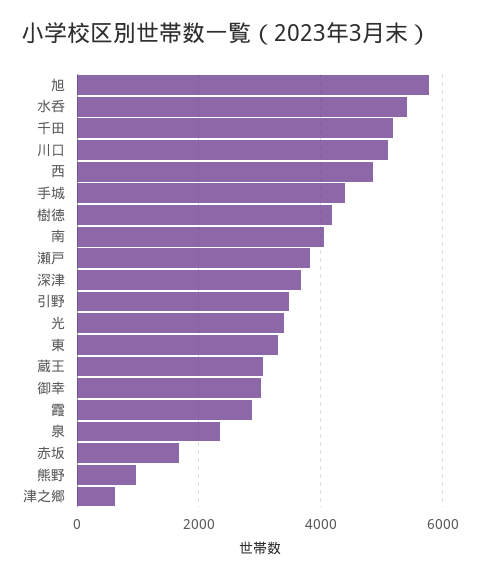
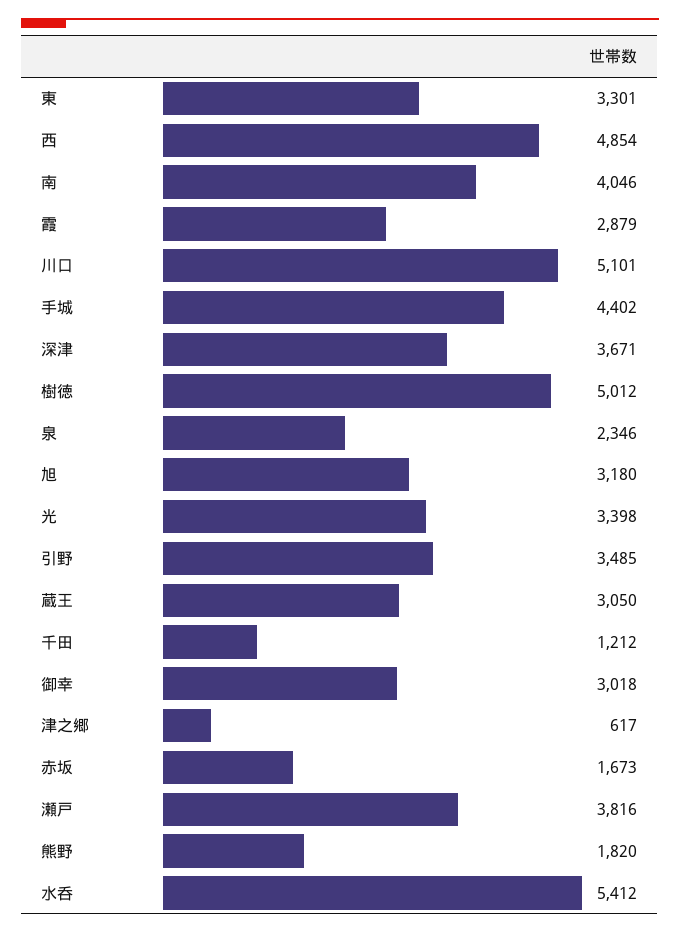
旭: 5800 -> 3180
千田: 5200 -> 1212
樹徳: 4200 -> 5012
熊野: 1000 -> 1820

